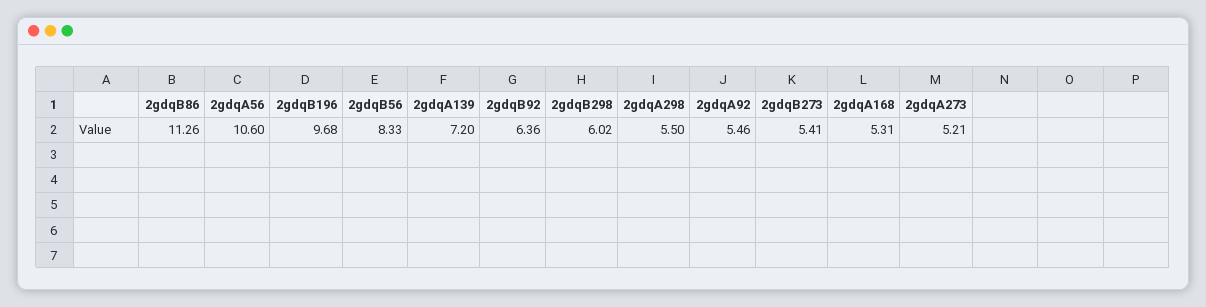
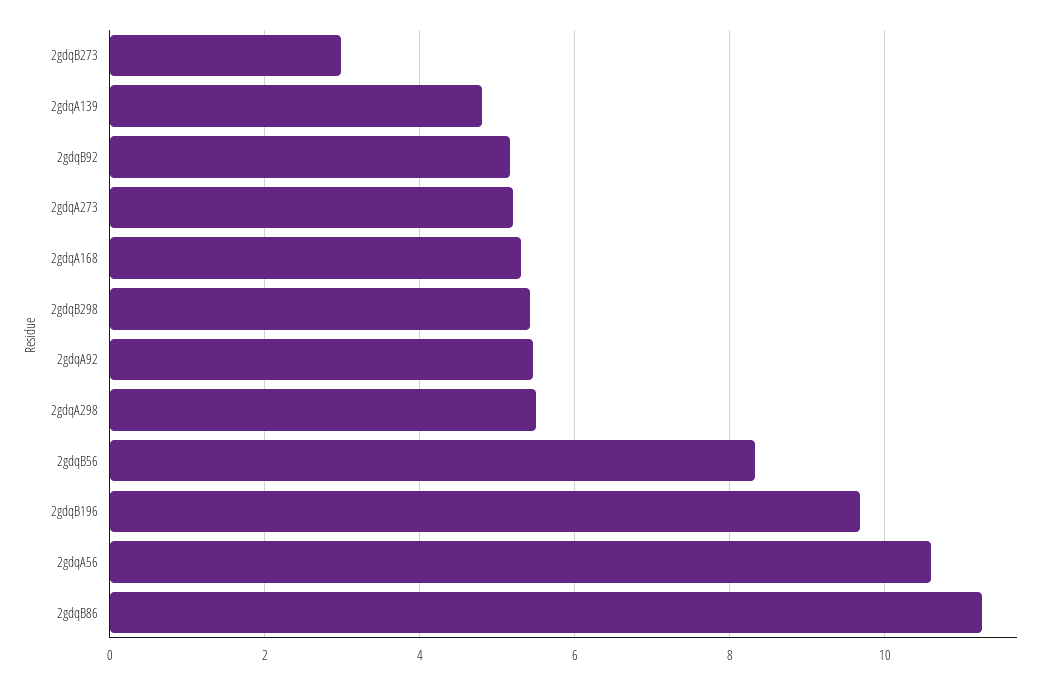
2gdqA139: 7.2 -> 4.8
2gdqB92: 6.36 -> 5.2
2gdqB298: 6.02 -> 5.4
2gdqB273: 5.41 -> 3

